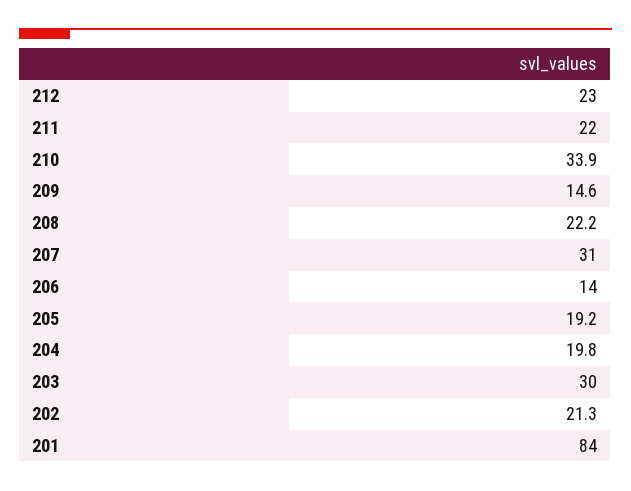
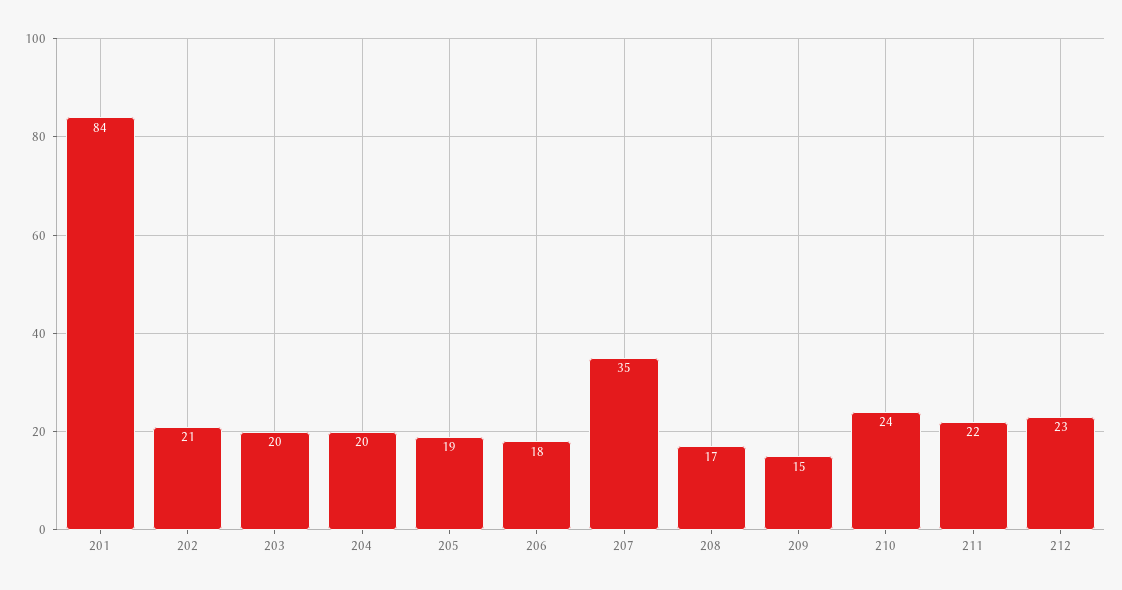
210: 33.9 -> 24
208: 22.2 -> 17
207: 31 -> 35
206: 14 -> 18
203: 30 -> 20

